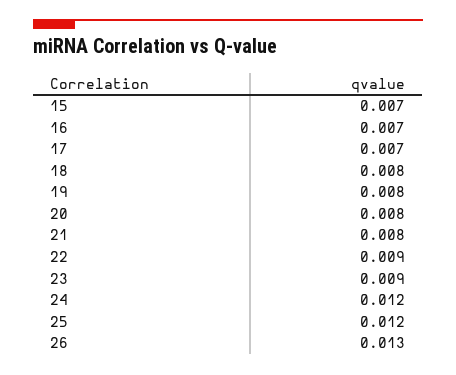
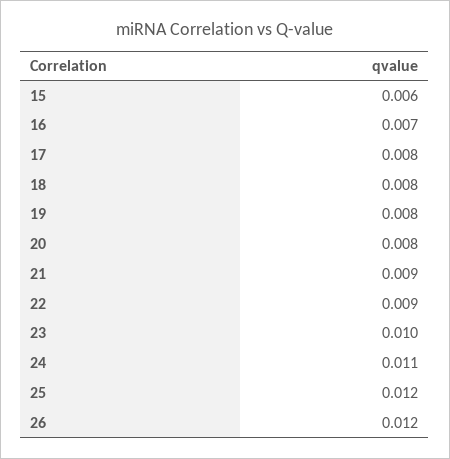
15: 0.007 -> 0.006
17: 0.007 -> 0.008
21: 0.008 -> 0.009
23: 0.009 -> 0.01
24: 0.012 -> 0.011
26: 0.013 -> 0.012

